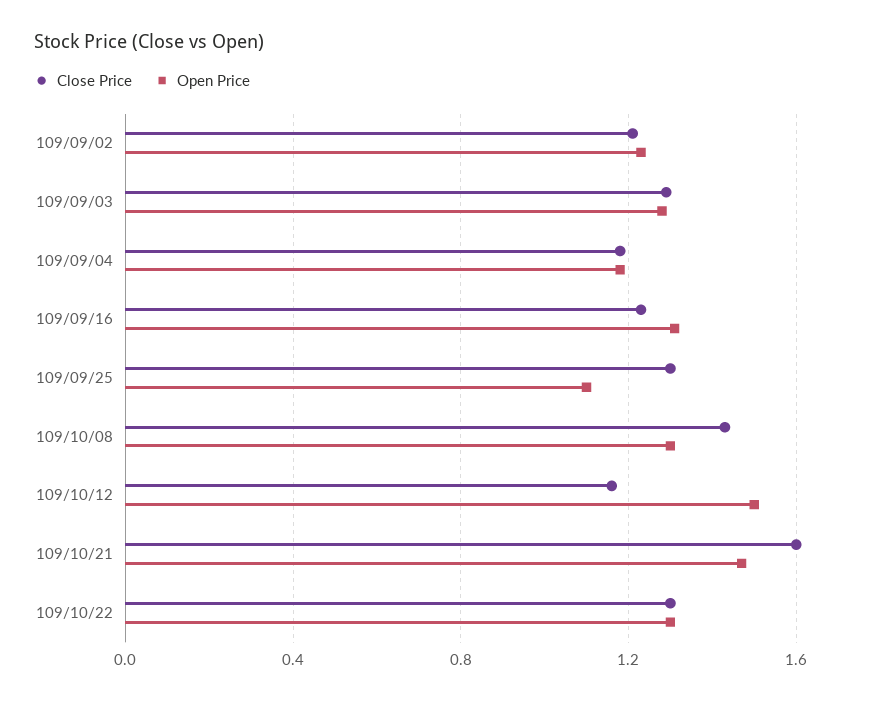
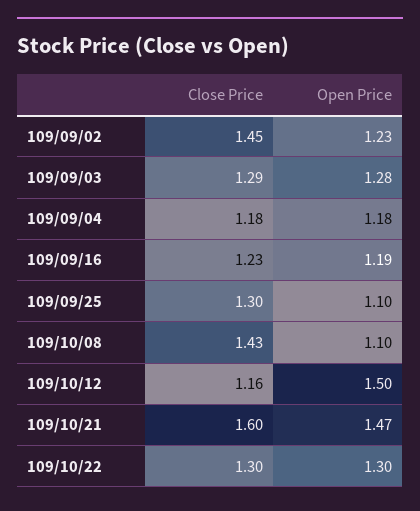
Close Price, 109/09/02: 1.2 -> 1.45
Open Price, 109/09/16: 1.3 -> 1.19
Open Price, 109/10/08: 1.3 -> 1.1

